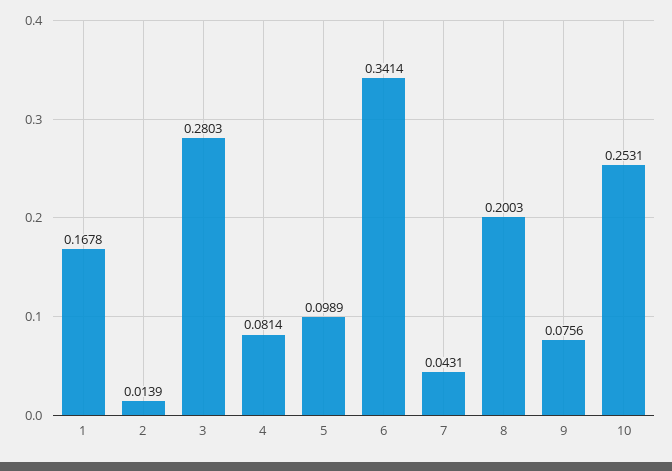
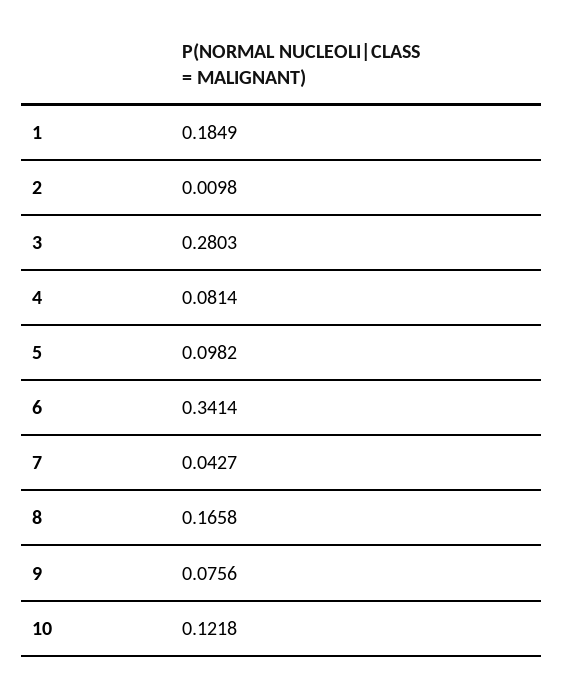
1: 0.1678 -> 0.1849
2: 0.0139 -> 0.0098
5: 0.0989 -> 0.0982
7: 0.0431 -> 0.0427
8: 0.2003 -> 0.1658
10: 0.2531 -> 0.1218

